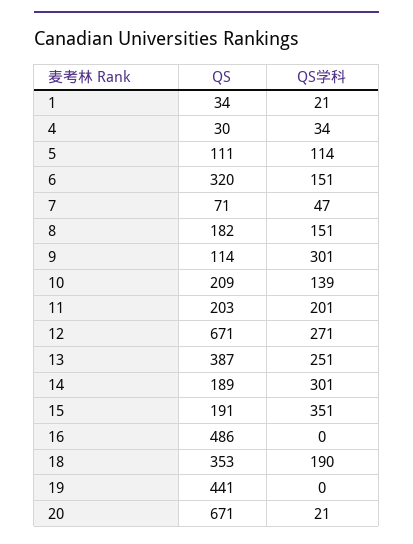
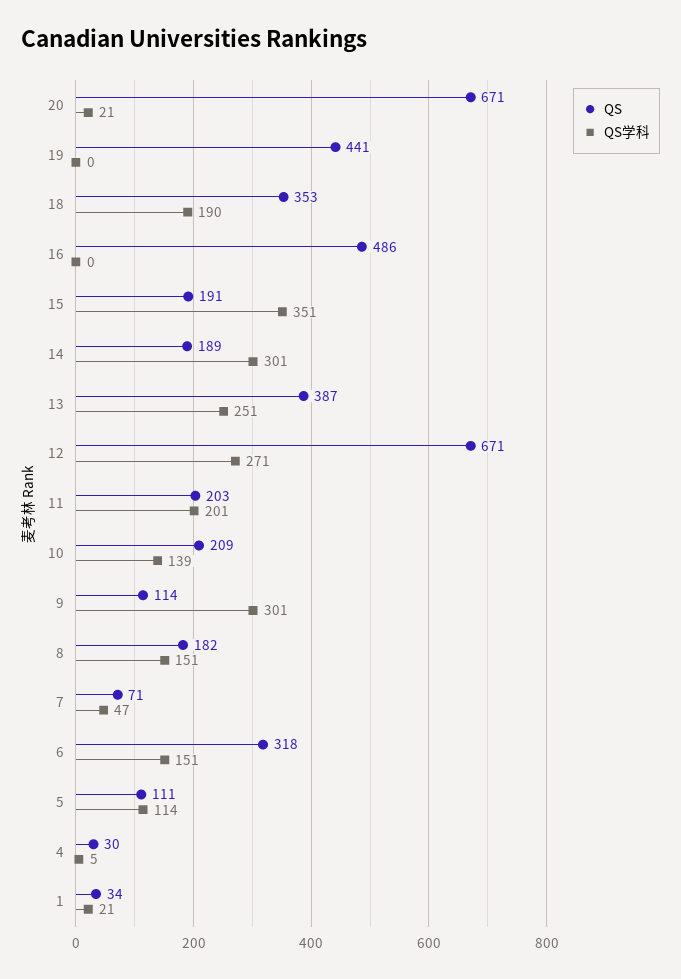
QS学科, 4: 34 -> 5
QS, 6: 320 -> 318

